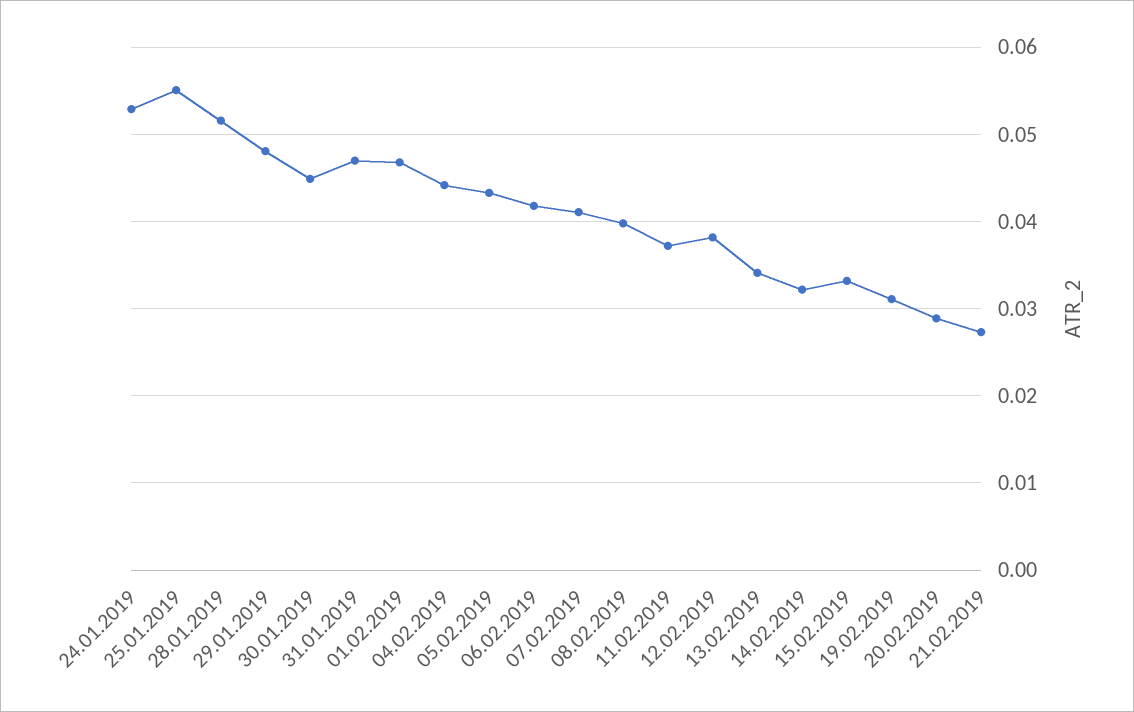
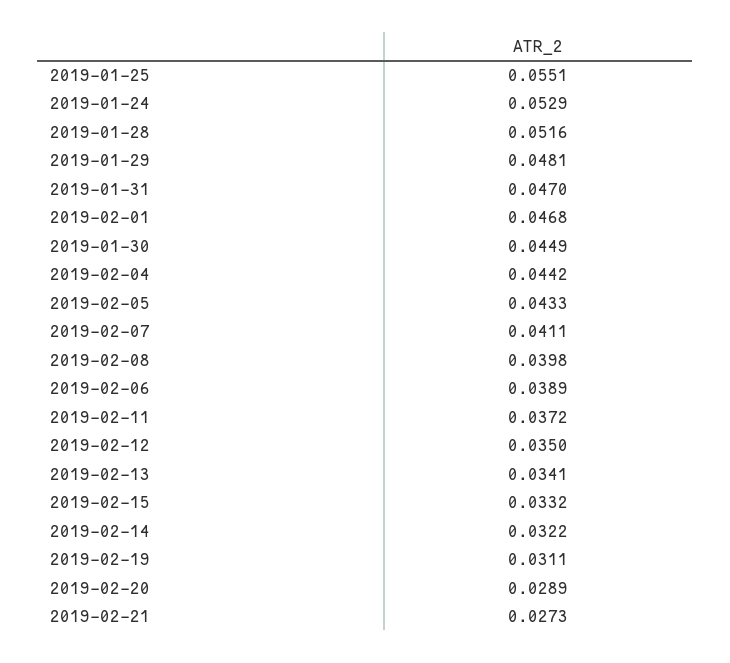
06.02.2019: 0.042 -> 0.0389
12.02.2019: 0.038 -> 0.035

